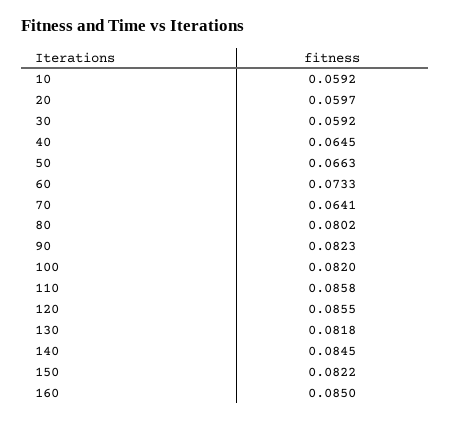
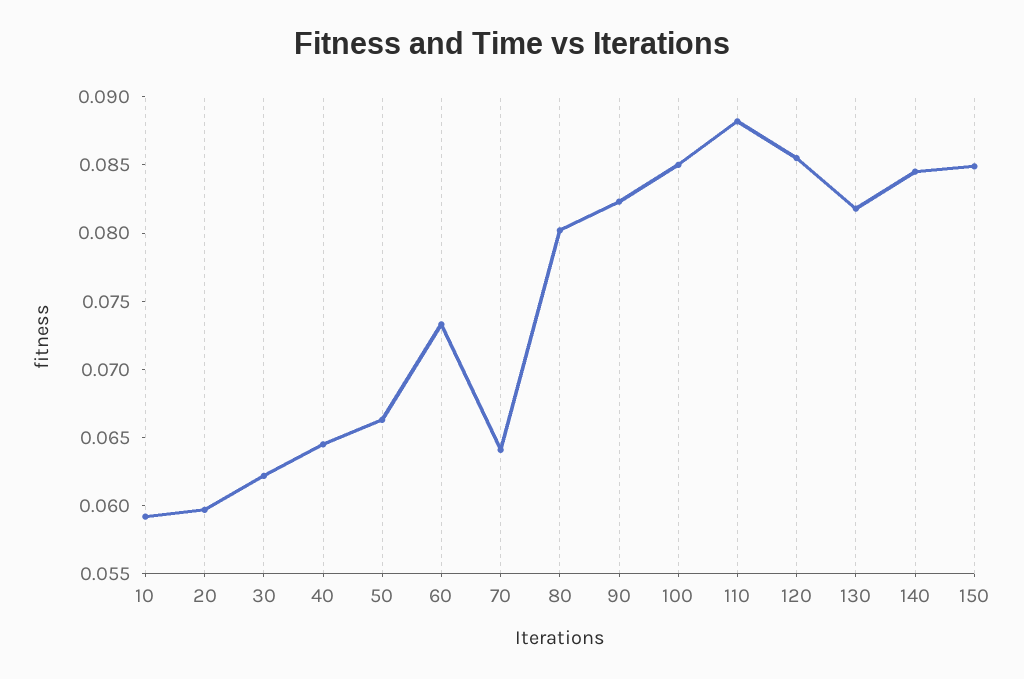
30: 0.0592 -> 0.062
100: 0.082 -> 0.085
110: 0.0858 -> 0.088
150: 0.0822 -> 0.085
160: 0.085 -> none

